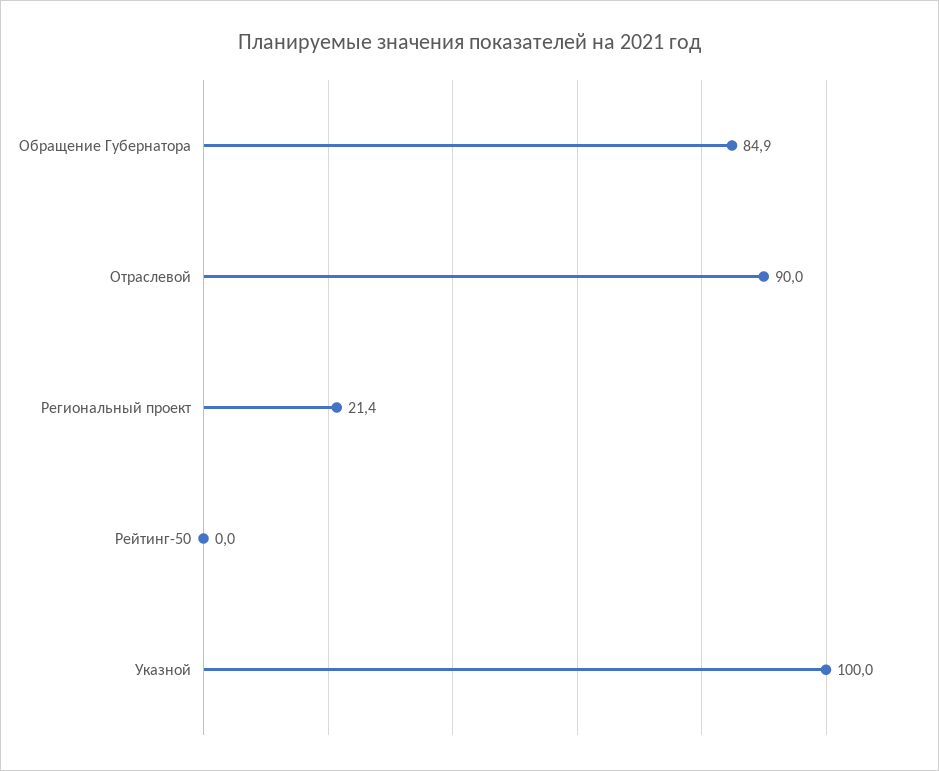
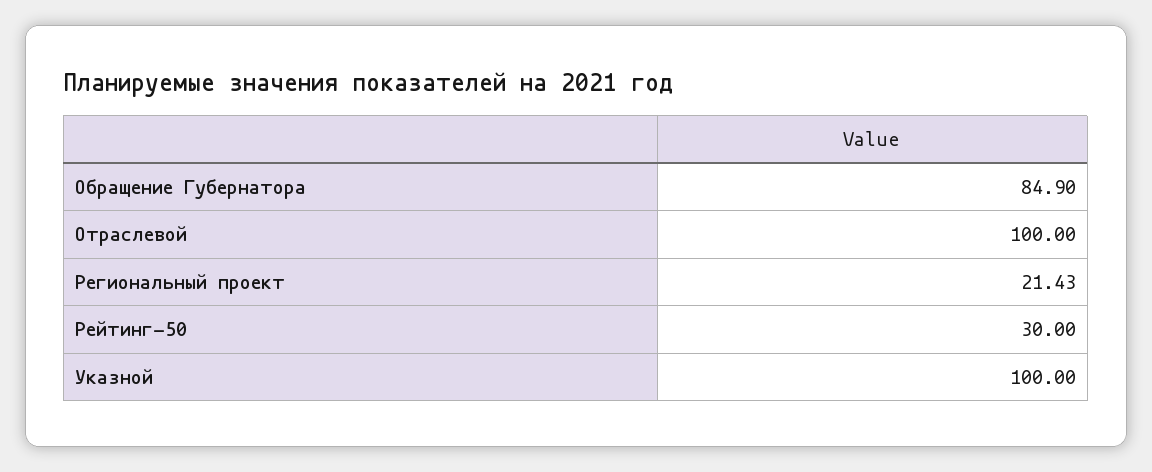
Отраслевой: 90 -> 100
Региональный проект: 21.4 -> 21.43
Рейтинг-50: 0 -> 30

